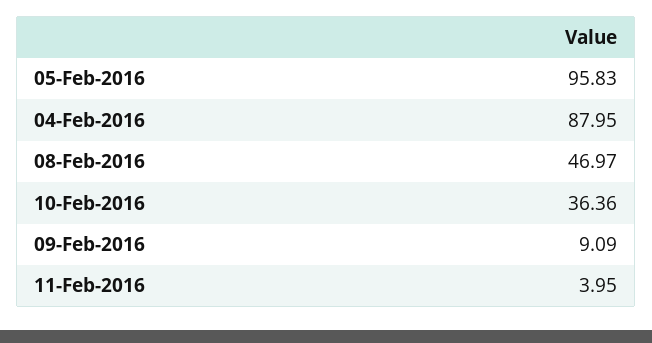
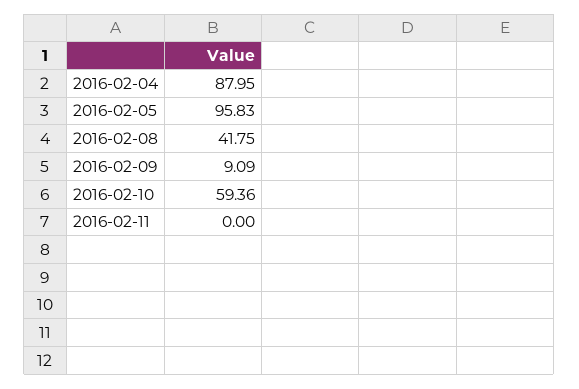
08-Feb-2016: 46.97 -> 41.75
10-Feb-2016: 36.36 -> 59.36
11-Feb-2016: 3.95 -> 0

